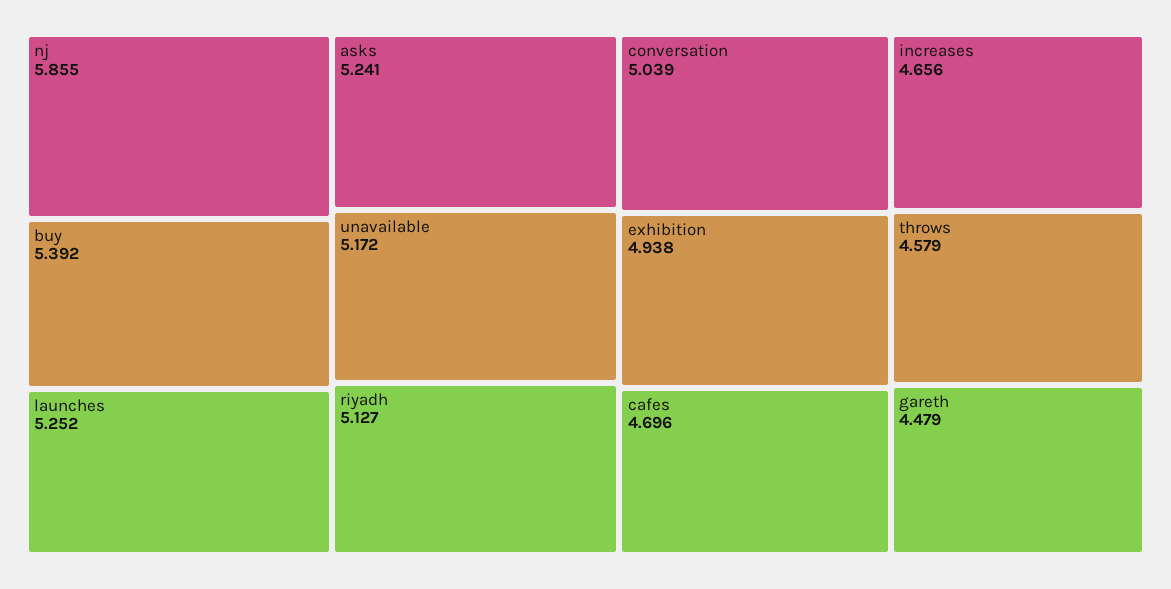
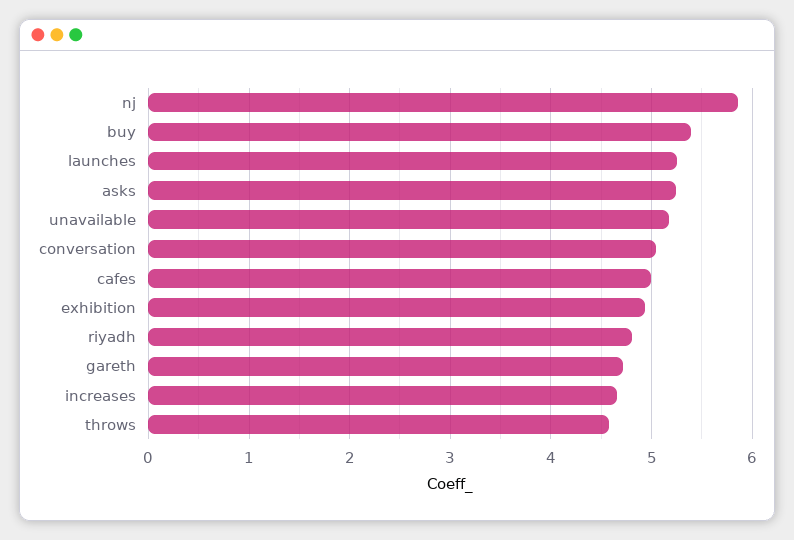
riyadh: 5.127 -> 4.8
cafes: 4.696 -> 5
gareth: 4.479 -> 4.7

